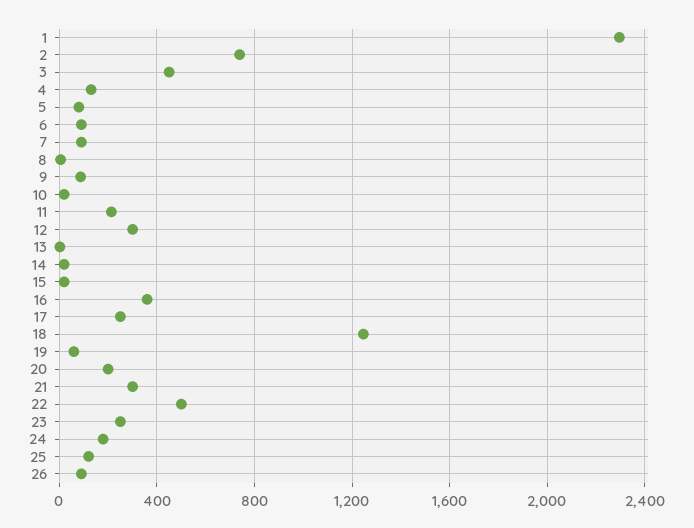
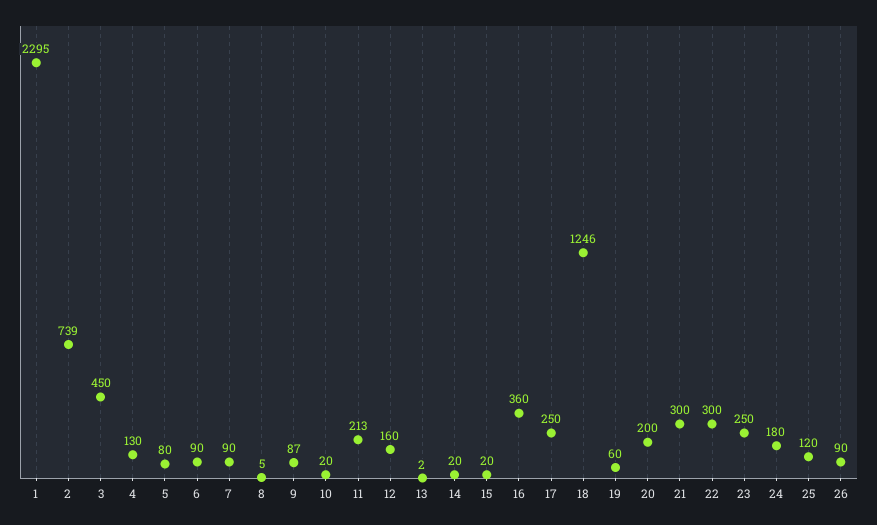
12: 300 -> 160
22: 500 -> 300

